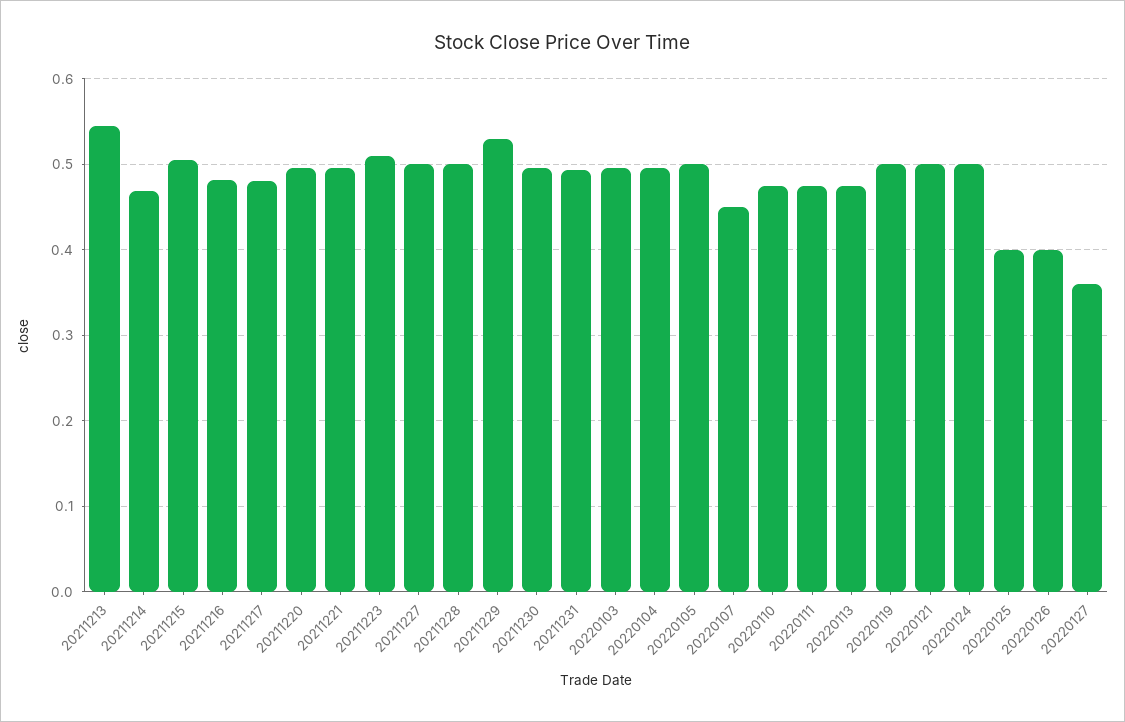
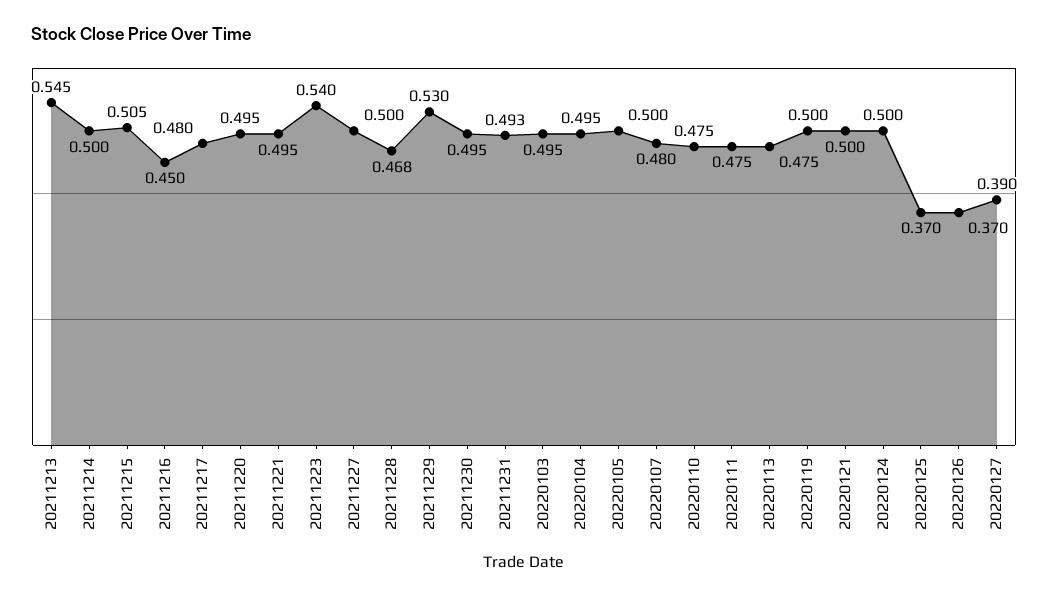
20211214: 0.47 -> 0.5
20211216: 0.48 -> 0.45
20211223: 0.51 -> 0.54
20211228: 0.5 -> 0.468
20220107: 0.45 -> 0.48
20220125: 0.4 -> 0.37
20220126: 0.4 -> 0.37
20220127: 0.36 -> 0.39

